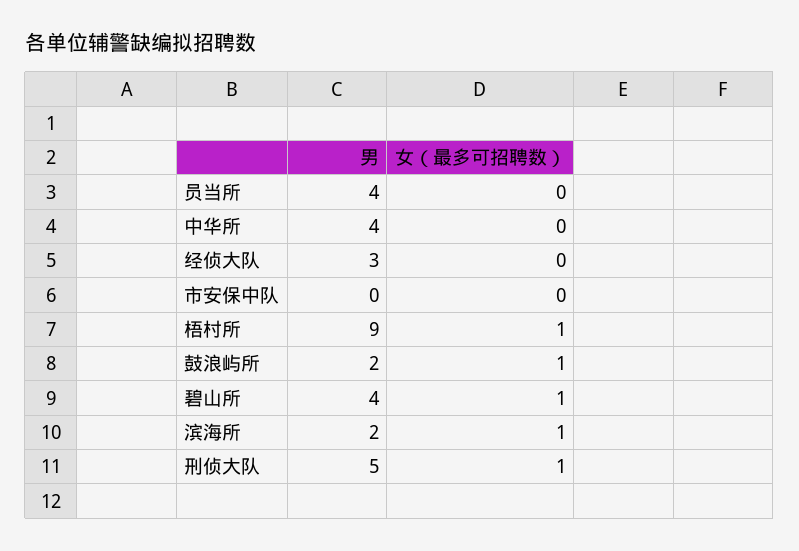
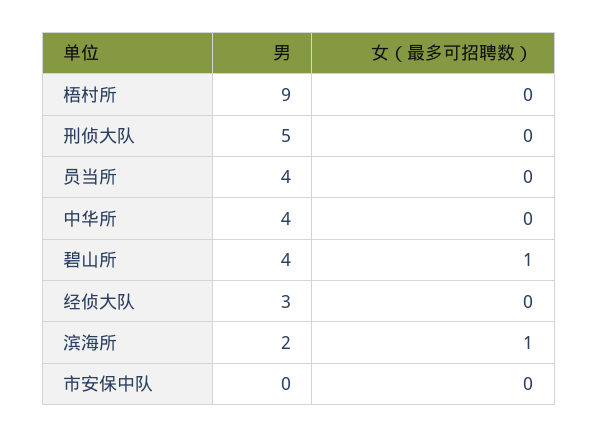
女（最多可招聘数）, 梧村所: 1 -> 0
男, 鼓浪屿所: 2 -> none
女（最多可招聘数）, 鼓浪屿所: 1 -> none
女（最多可招聘数）, 刑侦大队: 1 -> 0

